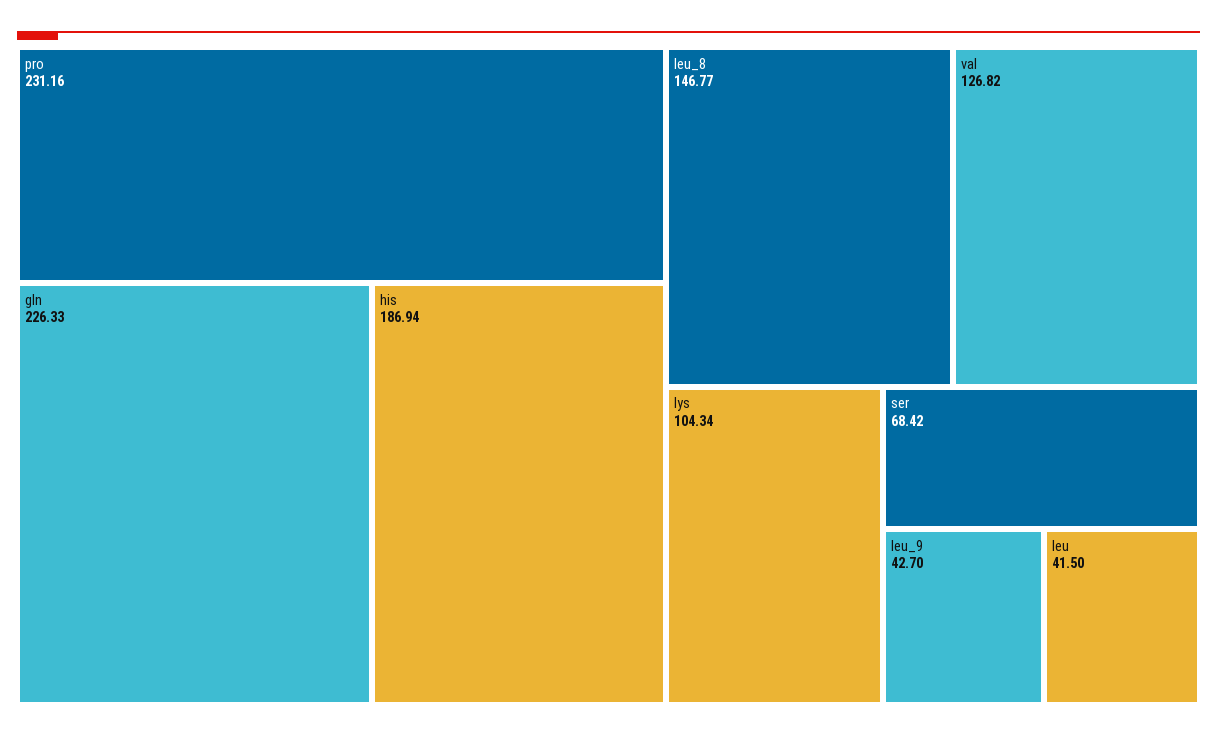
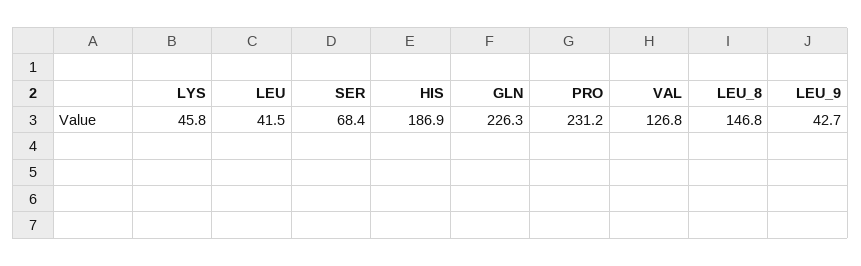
lys: 104.34 -> 45.8

